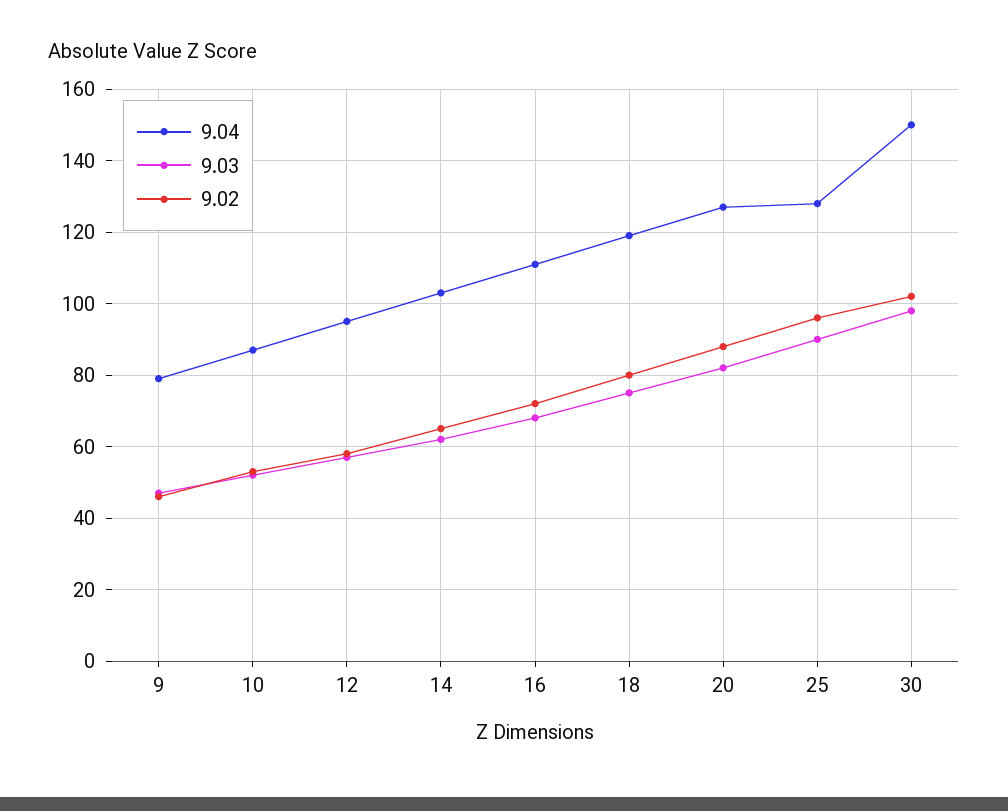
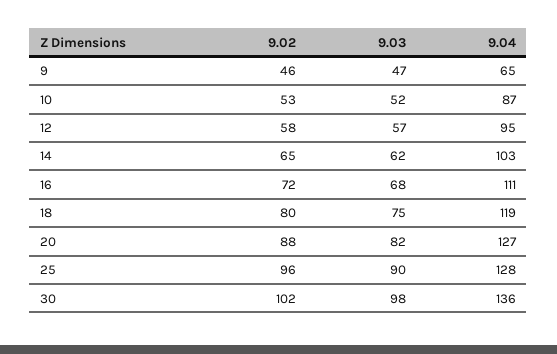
9.04, 9: 80 -> 65
9.04, 30: 150 -> 136

